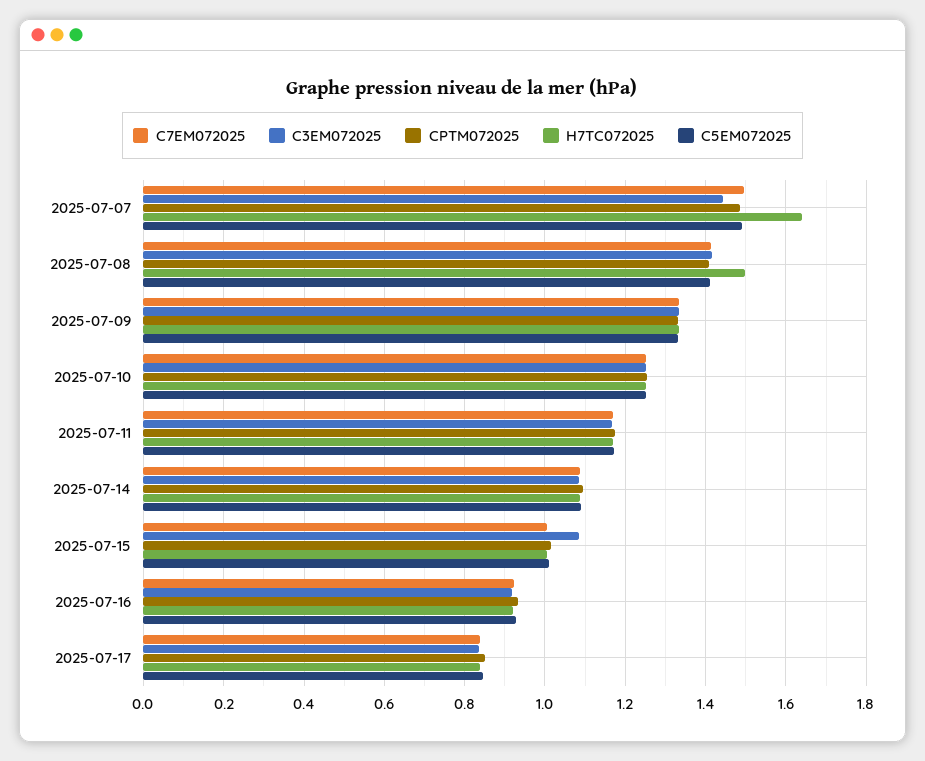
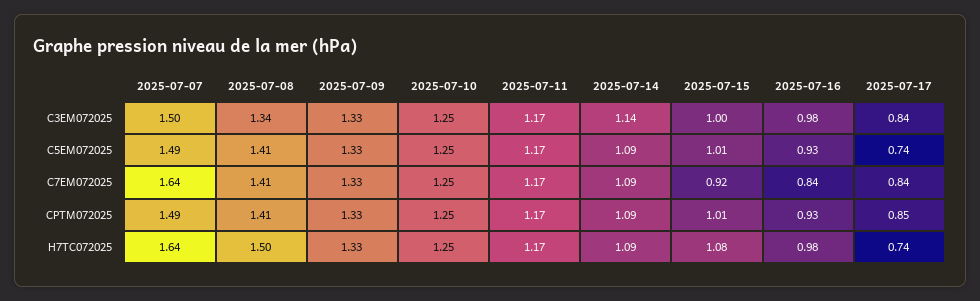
C7EM072025, 2025-07-07: 1.5 -> 1.64
C3EM072025, 2025-07-07: 1.44 -> 1.5
C3EM072025, 2025-07-08: 1.42 -> 1.34
C3EM072025, 2025-07-14: 1.08 -> 1.14
C7EM072025, 2025-07-15: 1 -> 0.92
C3EM072025, 2025-07-15: 1.08 -> 1
H7TC072025, 2025-07-15: 1 -> 1.08
C7EM072025, 2025-07-16: 0.92 -> 0.84
C3EM072025, 2025-07-16: 0.92 -> 0.98
H7TC072025, 2025-07-16: 0.92 -> 0.98
H7TC072025, 2025-07-17: 0.84 -> 0.74
C5EM072025, 2025-07-17: 0.84 -> 0.74

